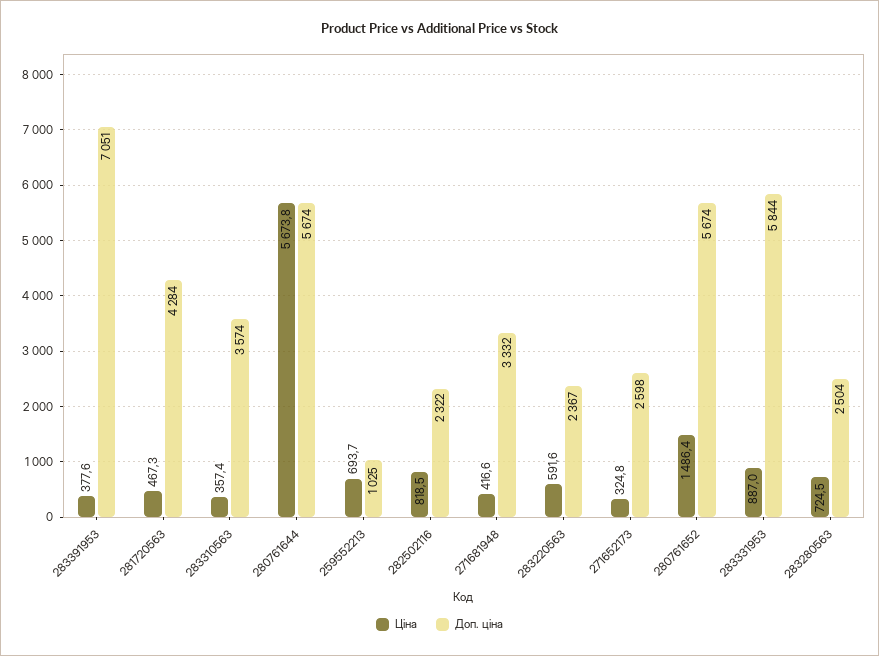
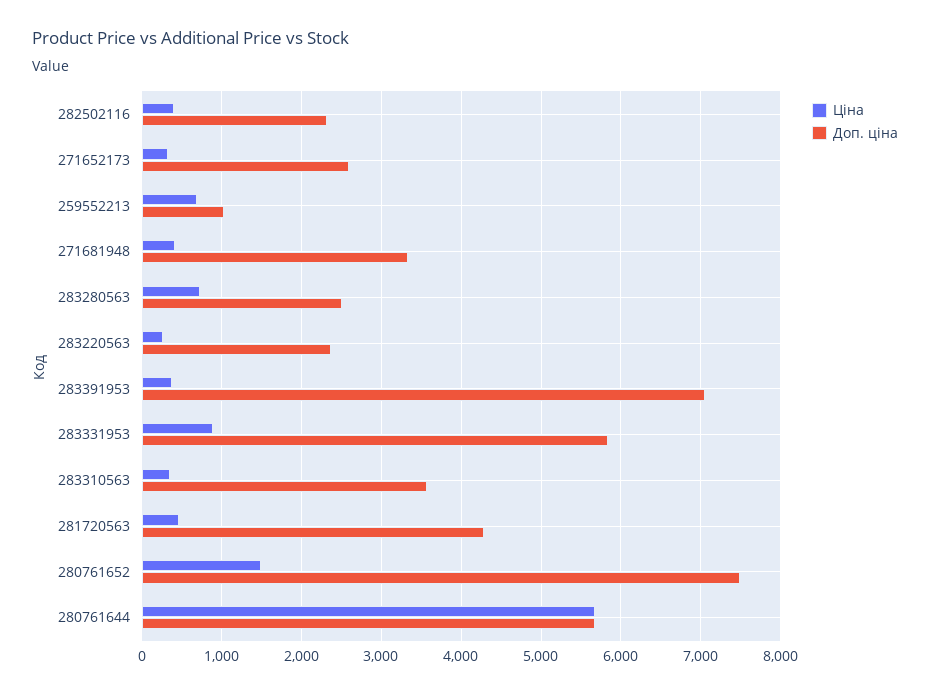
Ціна, 282502116: 818.5 -> 400
Ціна, 283220563: 591.6 -> 300
Доп. ціна, 280761652: 5674 -> 7500

